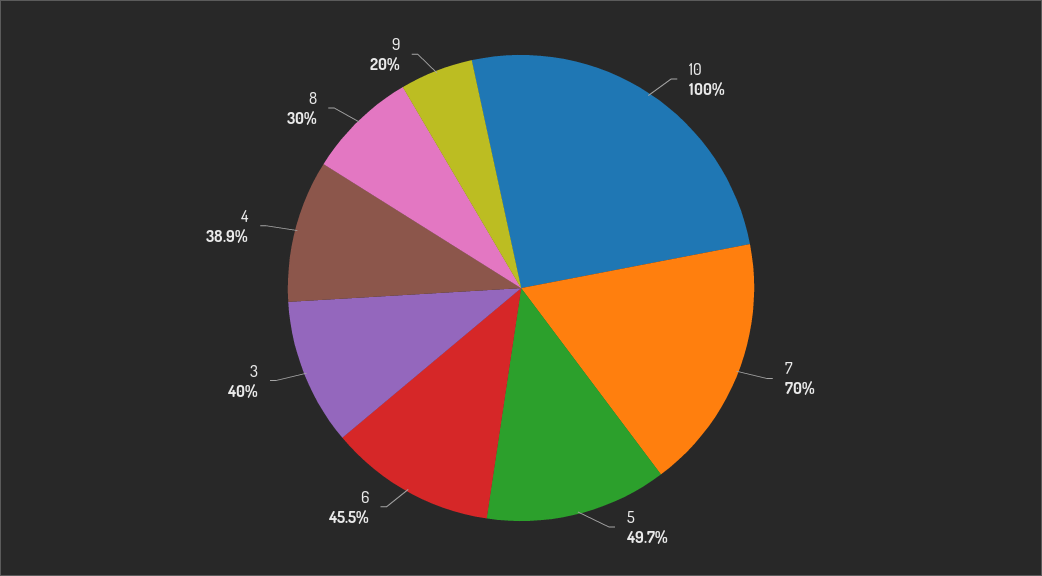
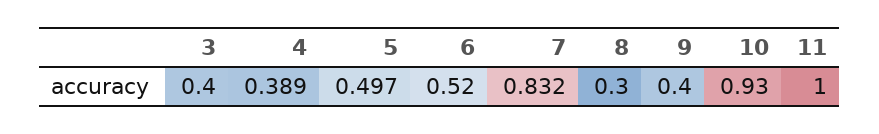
10: 1 -> 0.93
7: 0.7 -> 0.832
6: 0.455 -> 0.52
9: 0.2 -> 0.4
11: none -> 1

